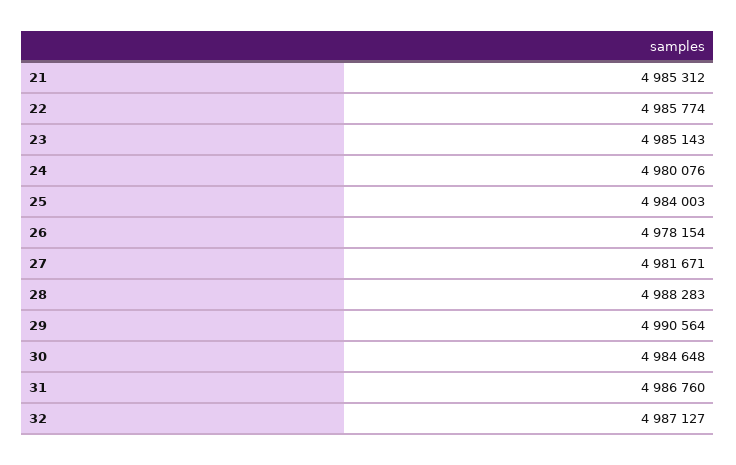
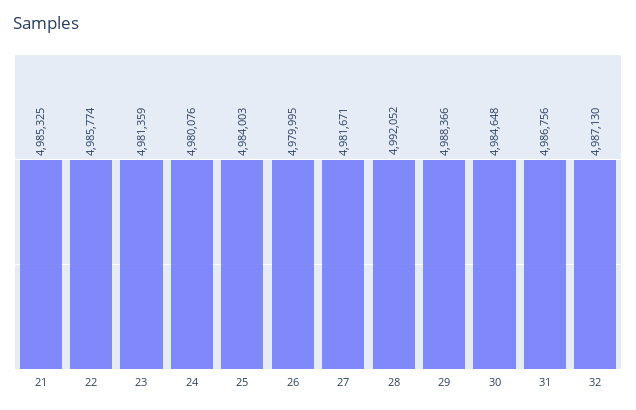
21: 4985312 -> 4985325
23: 4985143 -> 4981359
26: 4978154 -> 4979995
28: 4988283 -> 4992052
29: 4990564 -> 4988366
31: 4986760 -> 4986756
32: 4987127 -> 4987130

